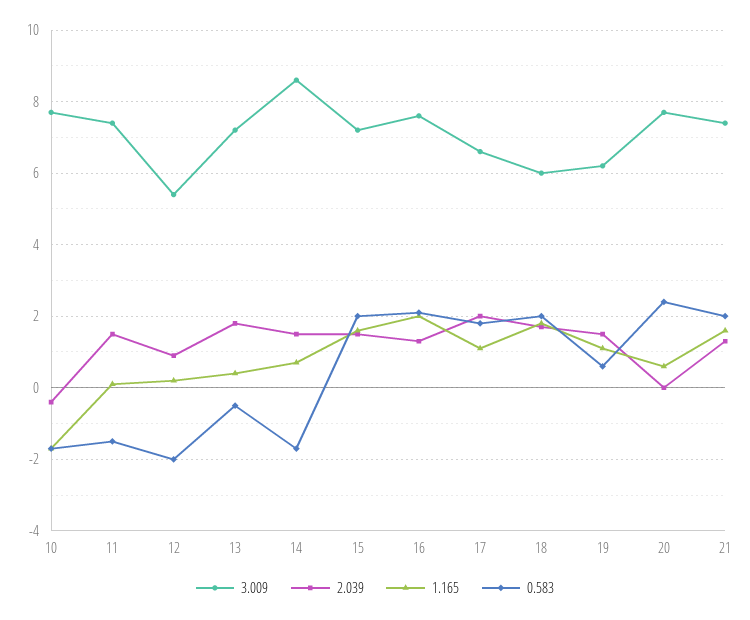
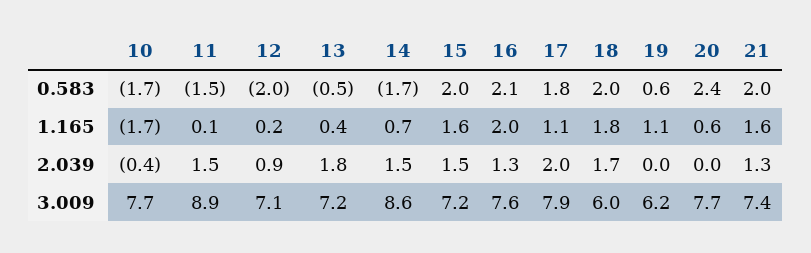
3.009, 11: 7.5 -> 8.9
3.009, 12: 5.5 -> 7.1
3.009, 17: 6.5 -> 7.9
2.039, 19: 1.5 -> 0

